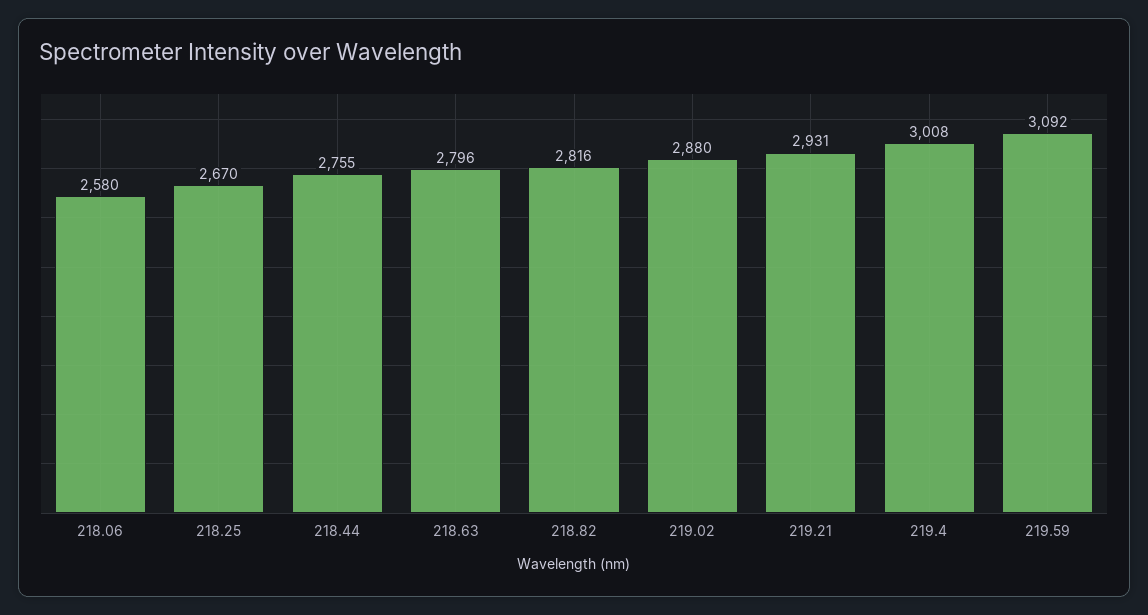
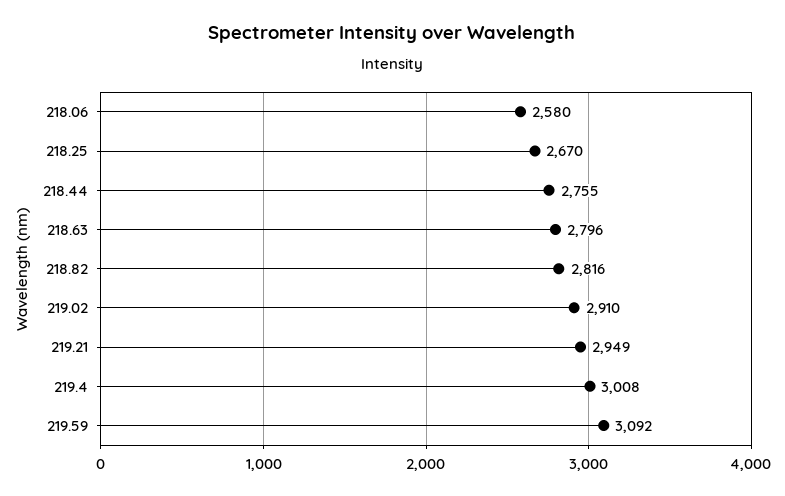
219.02: 2880 -> 2910
219.21: 2931 -> 2949

